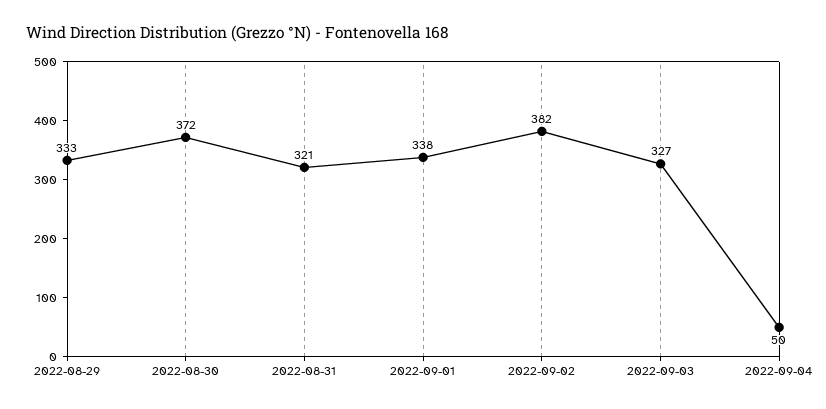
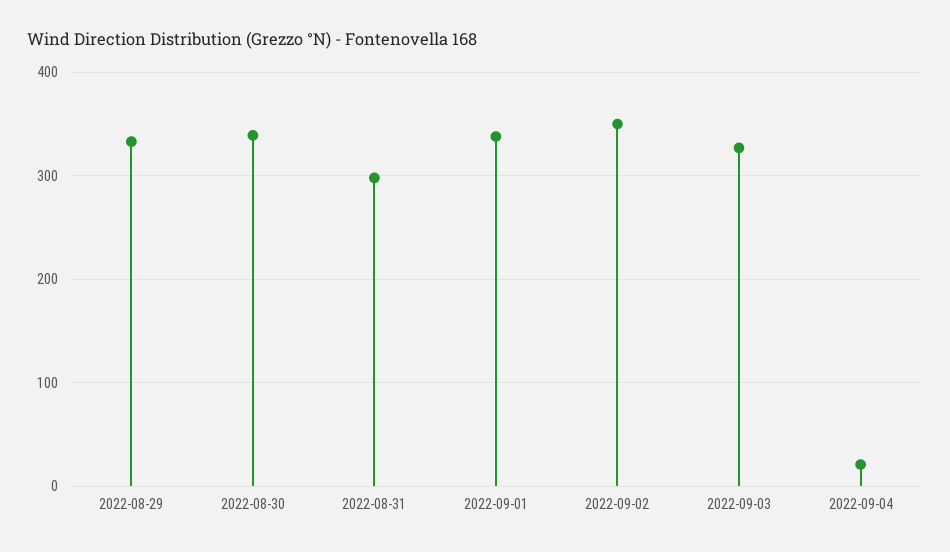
2022-08-30: 372 -> 340
2022-08-31: 321 -> 300
2022-09-02: 382 -> 350
2022-09-04: 50 -> 20

